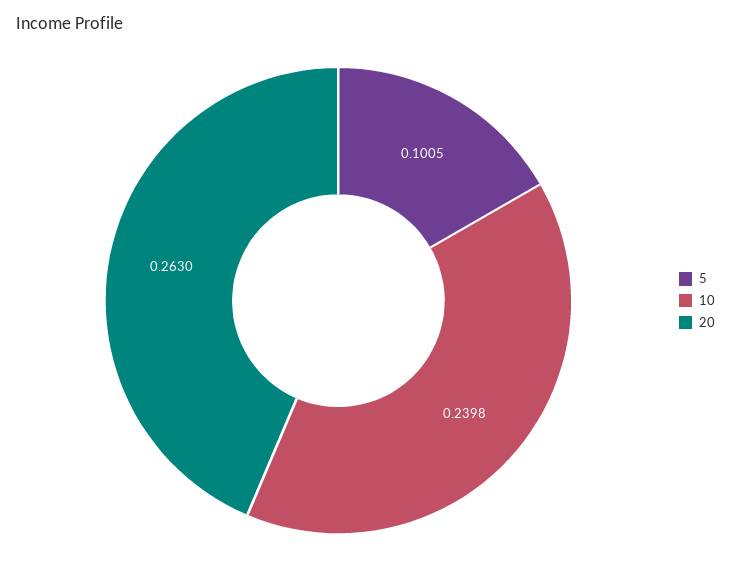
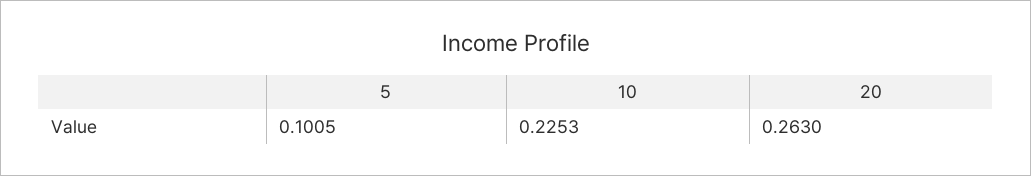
10: 0.2398 -> 0.2253

